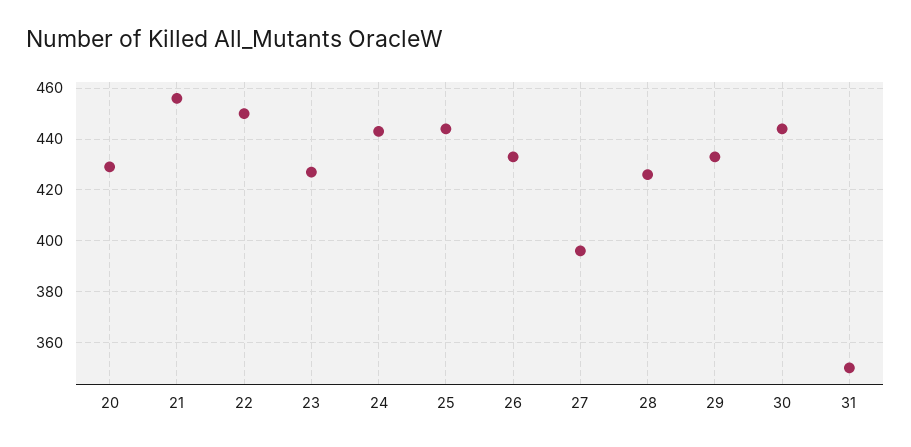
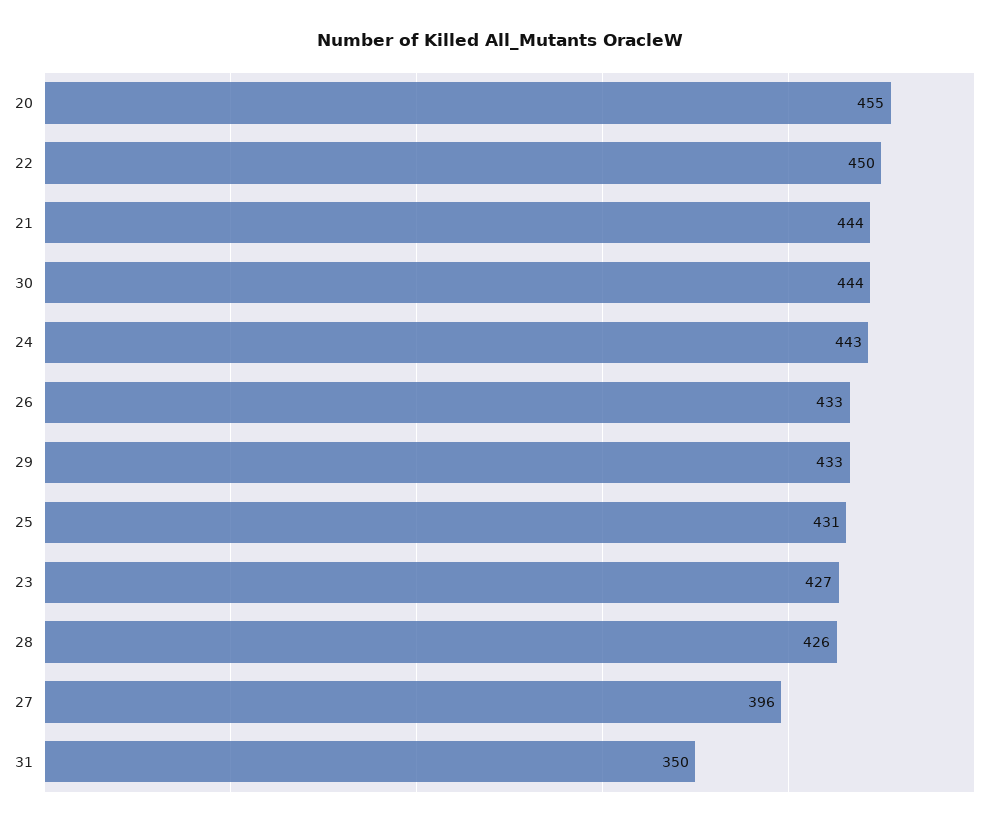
20: 430 -> 455
21: 455 -> 444
25: 445 -> 431

